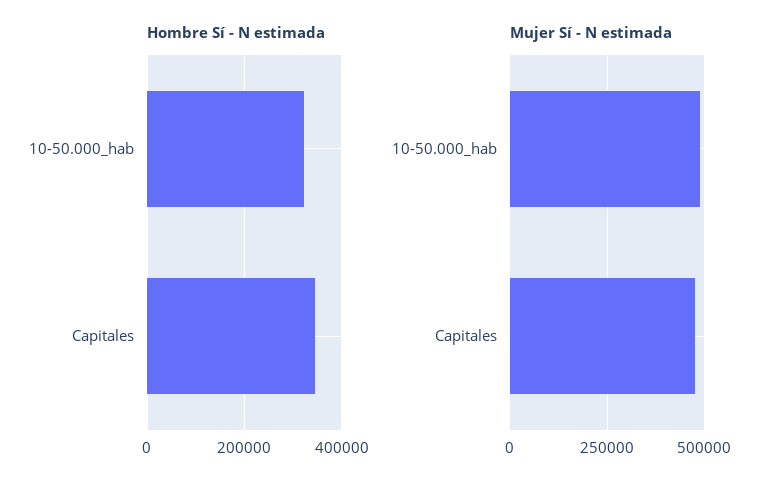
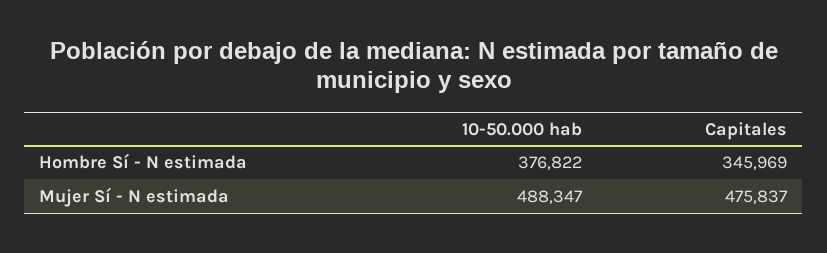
Hombre Sí - N estimada, 10-50.000_hab: 320000 -> 376822

